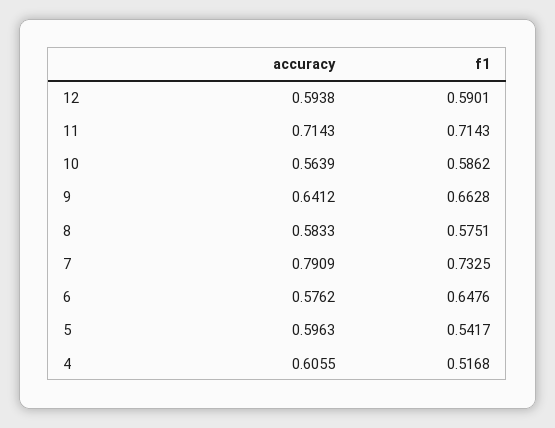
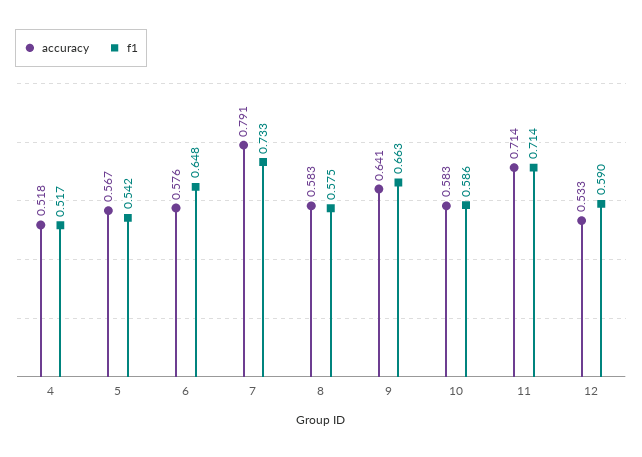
accuracy, 12: 0.5938 -> 0.533
accuracy, 10: 0.5639 -> 0.583
accuracy, 5: 0.5963 -> 0.567
accuracy, 4: 0.6055 -> 0.518

